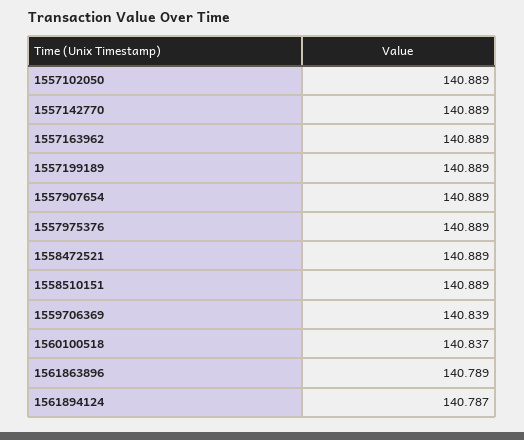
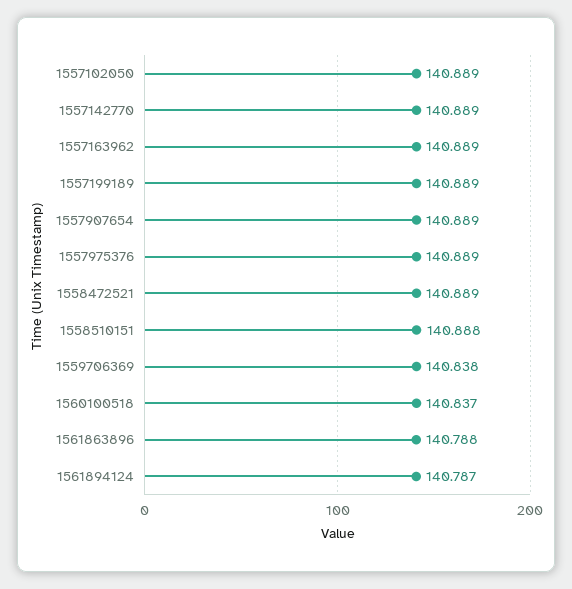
1558510151: 140.889 -> 140.888
1559706369: 140.839 -> 140.838
1561863896: 140.789 -> 140.788

